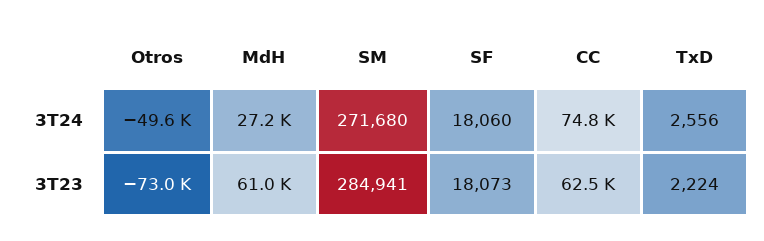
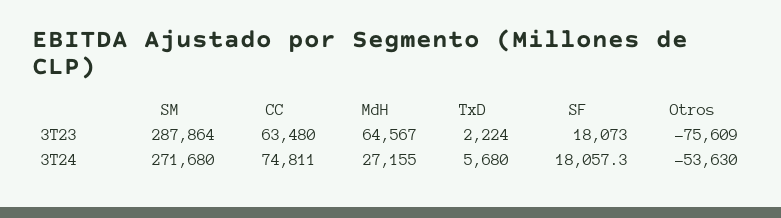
Otros, 3T24: -49600 -> -53630
SF, 3T24: 18060 -> 18057.3
TxD, 3T24: 2556 -> 5680
Otros, 3T23: -73000 -> -75609
MdH, 3T23: 61000 -> 64567
SM, 3T23: 284941 -> 287864
CC, 3T23: 62500 -> 63480

